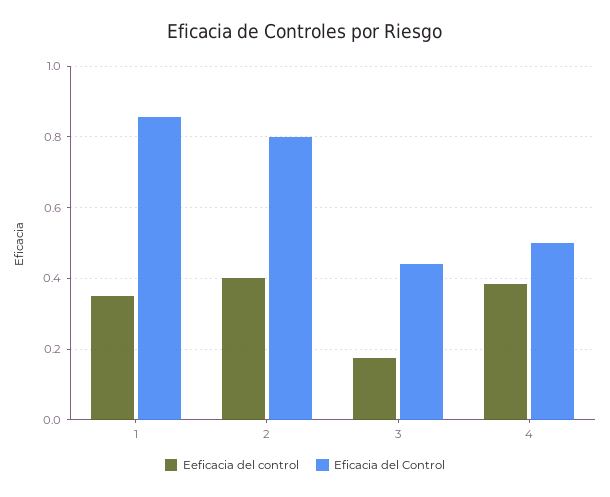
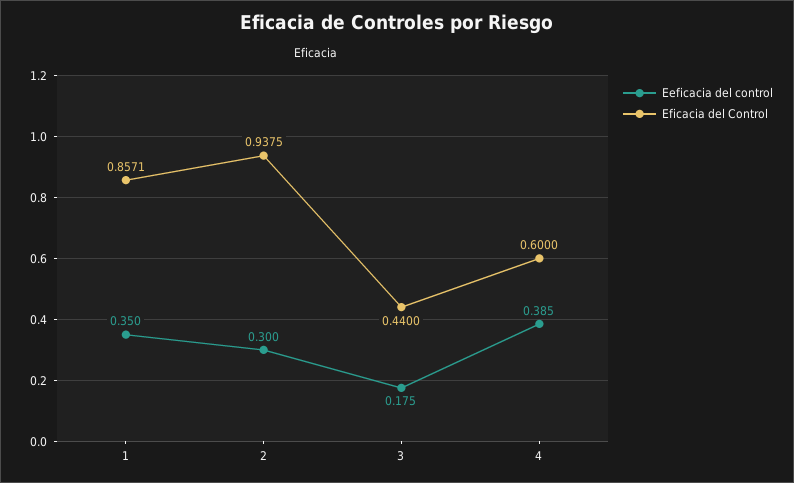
Eeficacia del control, 2: 0.4 -> 0.3
Eficacia del Control, 2: 0.8 -> 0.9375
Eficacia del Control, 4: 0.5 -> 0.6

